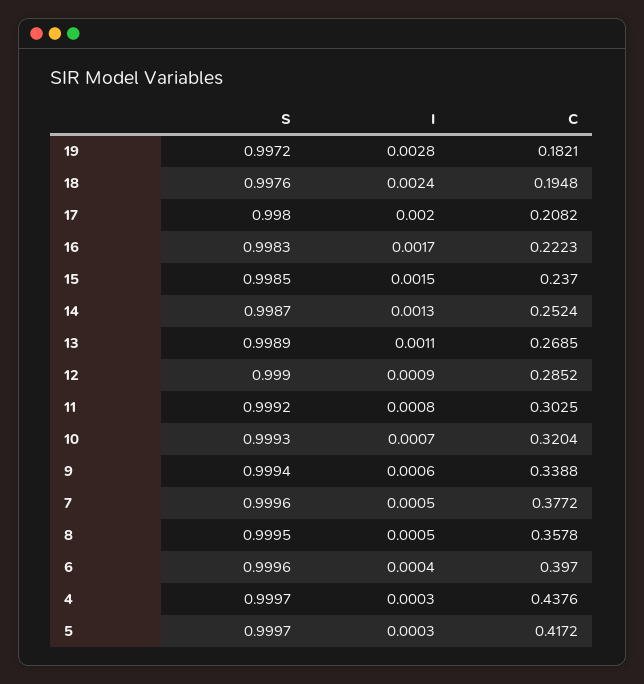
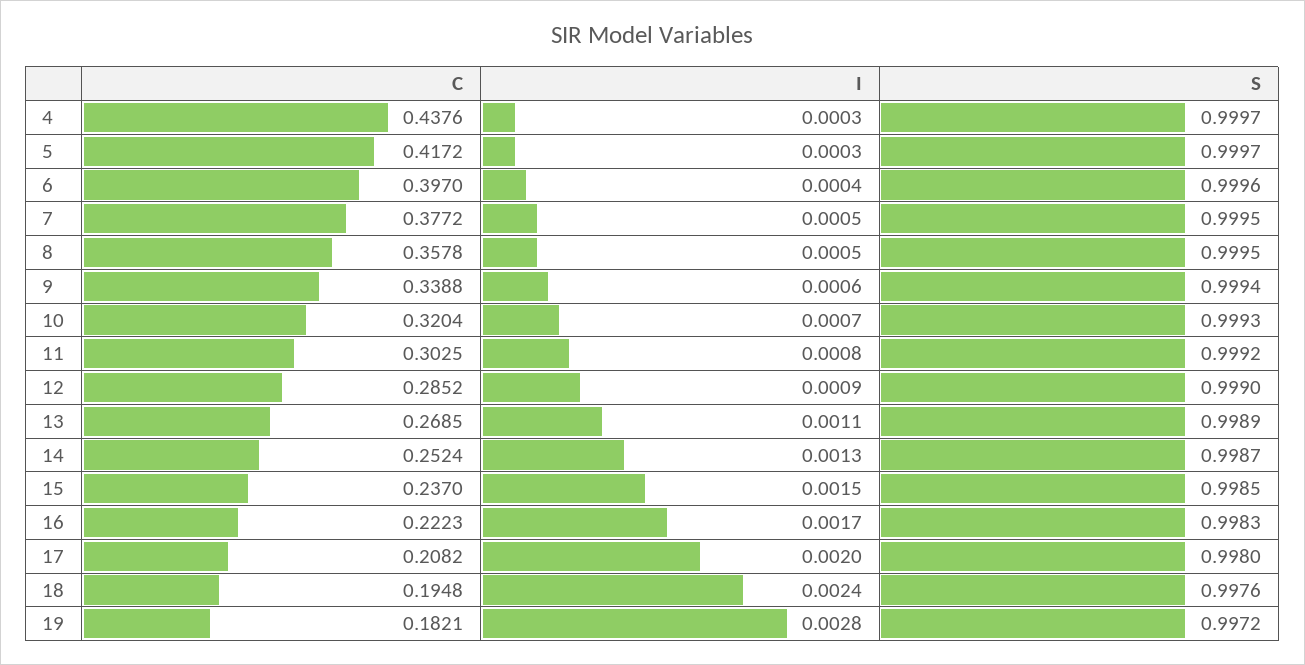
S, 7: 0.9996 -> 0.9995

